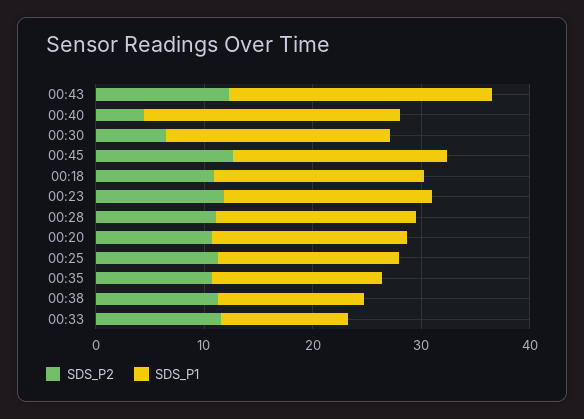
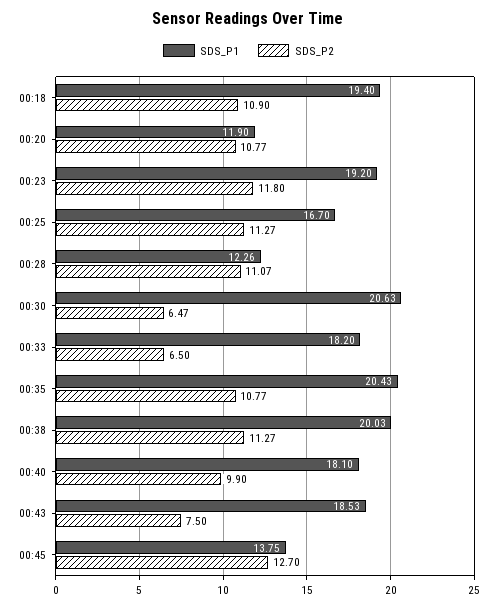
SDS_P2, 00:43: 12 -> 7.5
SDS_P1, 00:43: 24 -> 18.53
SDS_P2, 00:40: 4 -> 9.9
SDS_P1, 00:40: 24 -> 18.1
SDS_P1, 00:45: 20 -> 13.75
SDS_P1, 00:28: 18 -> 12.26
SDS_P1, 00:20: 18 -> 11.9
SDS_P1, 00:35: 16 -> 20.43
SDS_P1, 00:38: 14 -> 20.03
SDS_P2, 00:33: 12 -> 6.5
SDS_P1, 00:33: 12 -> 18.2

